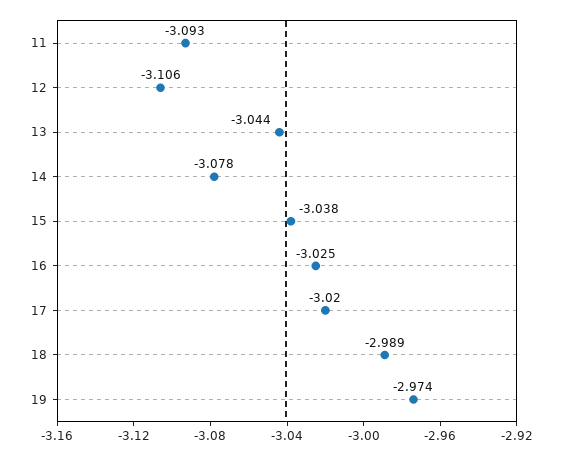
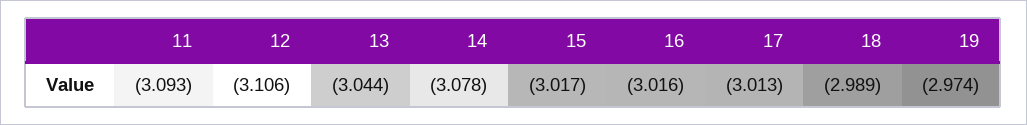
15: -3.038 -> -3.017
16: -3.025 -> -3.016
17: -3.02 -> -3.013

